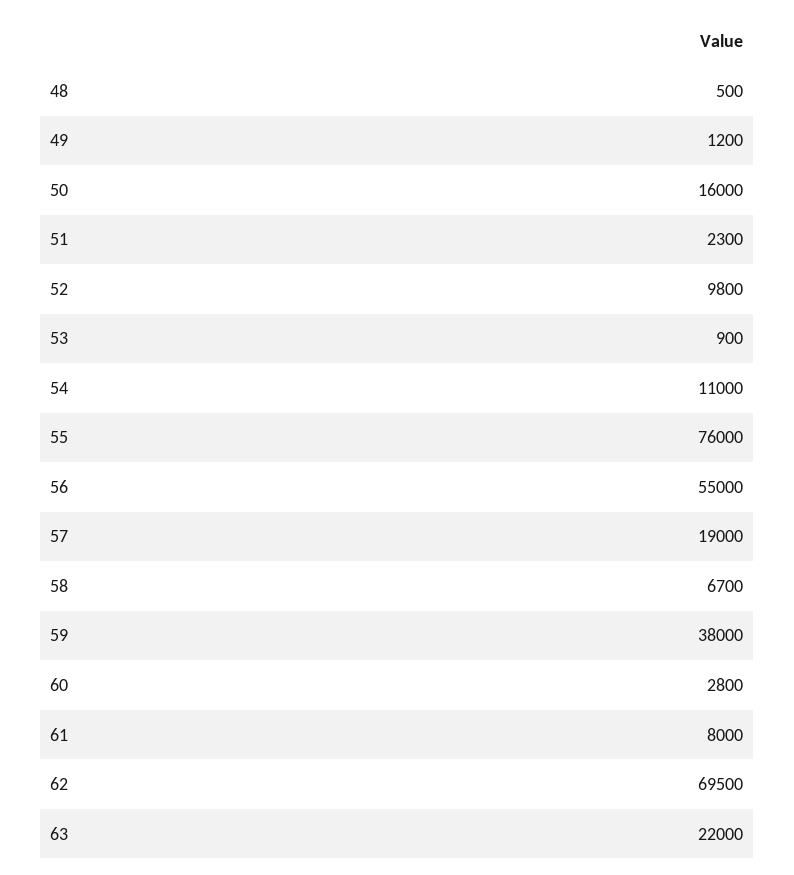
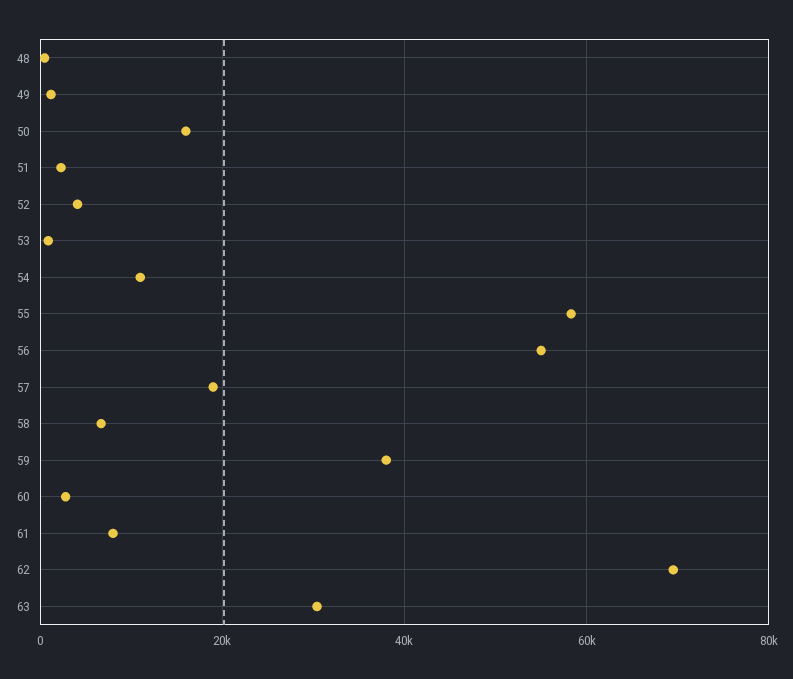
52: 9800 -> 4000
55: 76000 -> 58000
63: 22000 -> 30000

